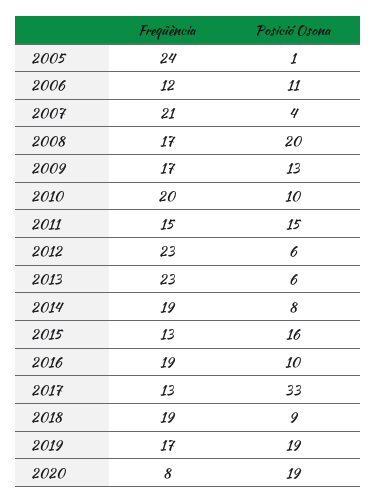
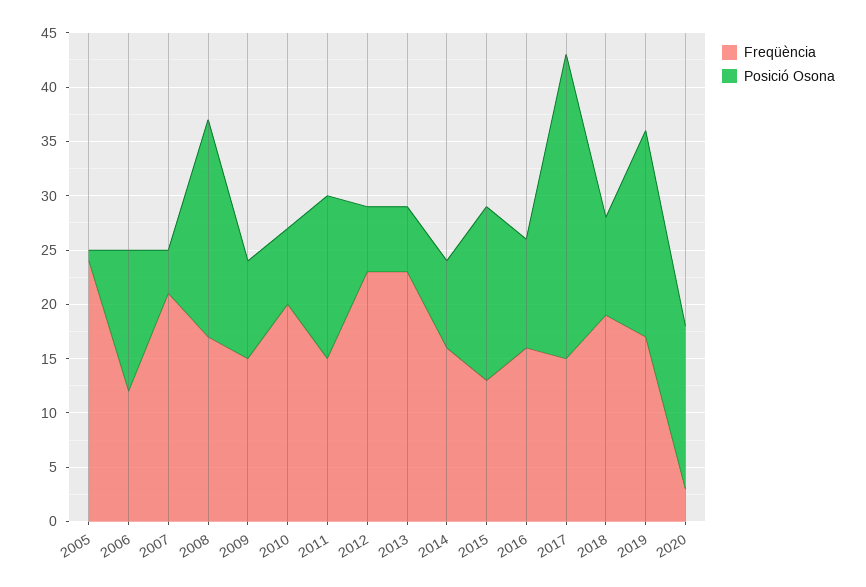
Posició Osona, 2006: 11 -> 13
Freqüència, 2009: 17 -> 15
Posició Osona, 2009: 13 -> 9
Posició Osona, 2010: 10 -> 7
Freqüència, 2014: 19 -> 16
Freqüència, 2016: 19 -> 16
Freqüència, 2017: 13 -> 15
Posició Osona, 2017: 33 -> 28
Freqüència, 2020: 8 -> 3
Posició Osona, 2020: 19 -> 15

